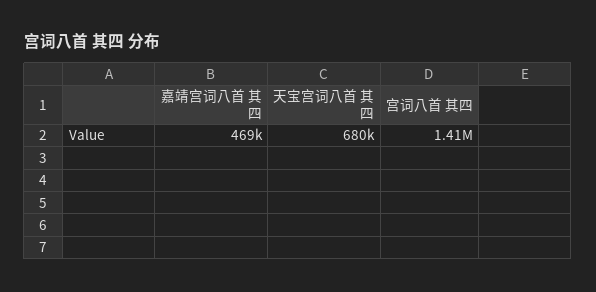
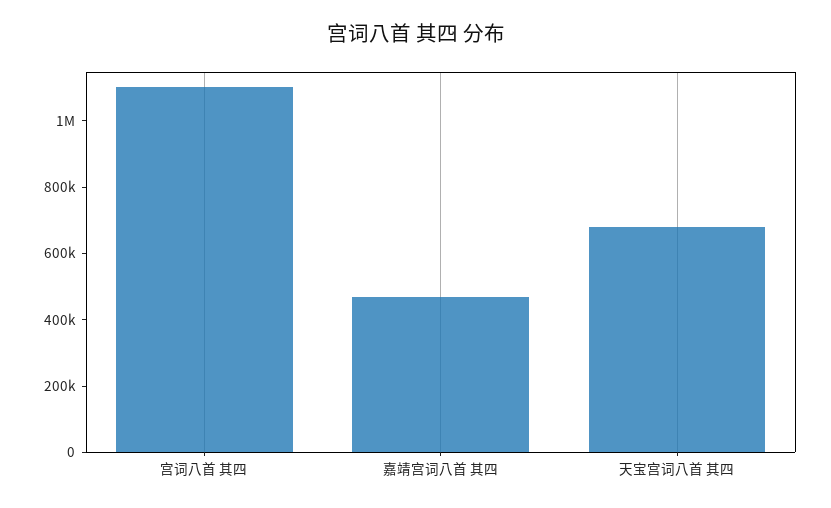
宫词八首 其四: 1410000 -> 1100000

